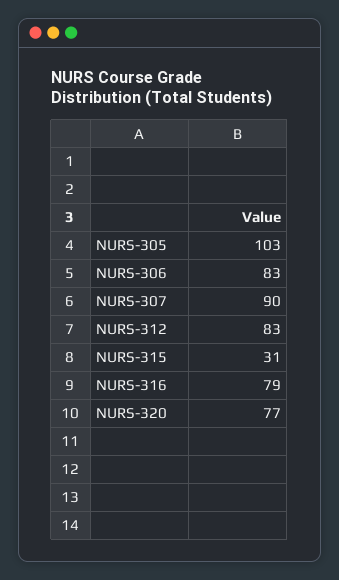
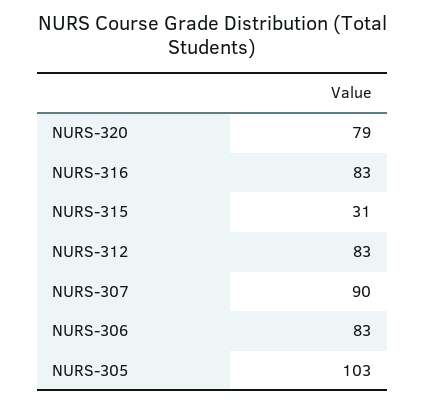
NURS-316: 79 -> 83
NURS-320: 77 -> 79

